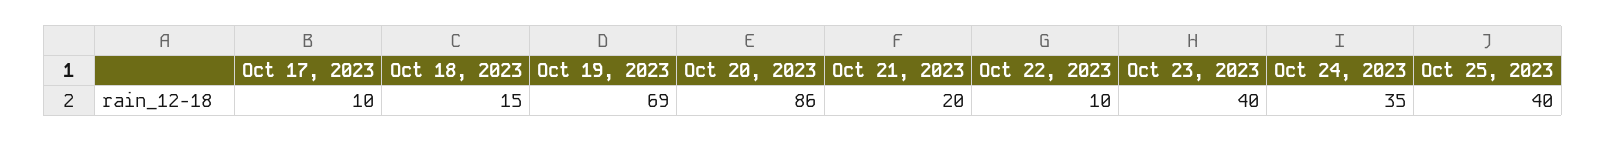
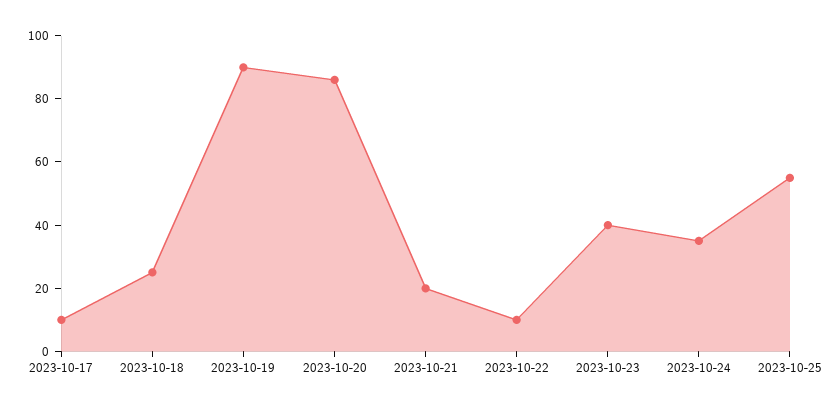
Oct 18, 2023: 15 -> 25
Oct 19, 2023: 69 -> 90
Oct 25, 2023: 40 -> 55

